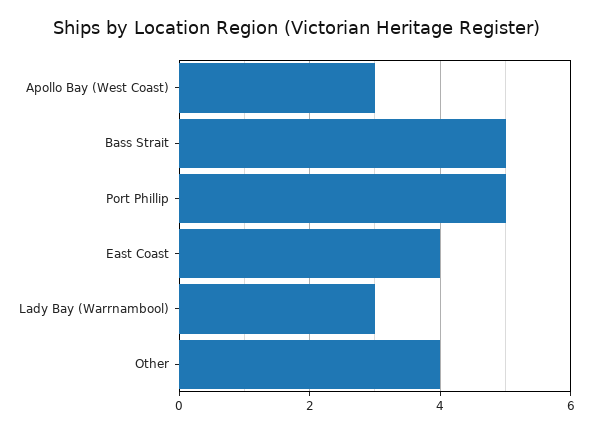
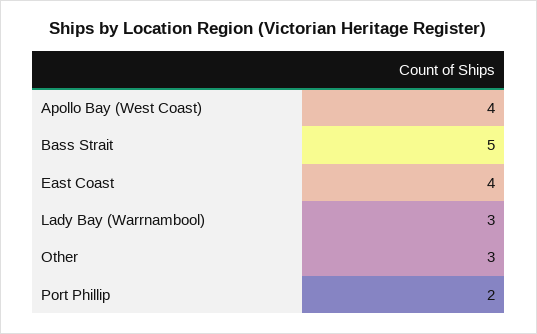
Apollo Bay (West Coast): 3 -> 4
Port Phillip: 5 -> 2
Other: 4 -> 3

